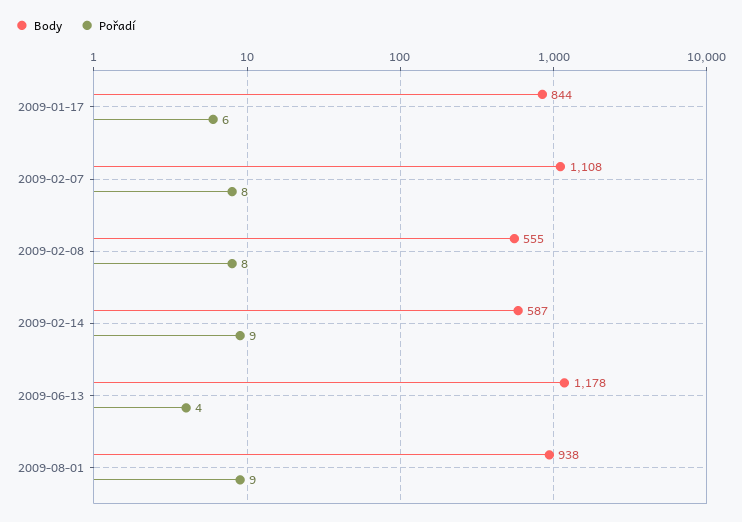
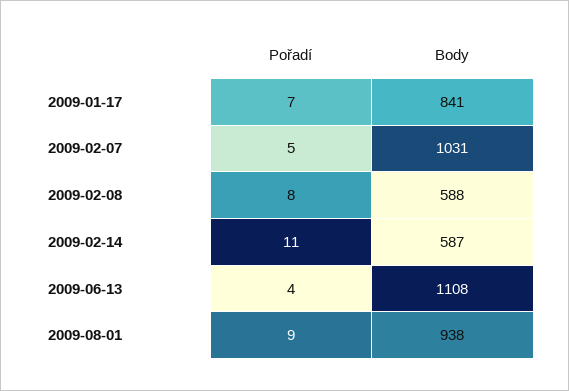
Body, 2009-01-17: 844 -> 841
Pořadí, 2009-01-17: 6 -> 7
Body, 2009-02-07: 1108 -> 1031
Pořadí, 2009-02-07: 8 -> 5
Body, 2009-02-08: 555 -> 588
Pořadí, 2009-02-14: 9 -> 11
Body, 2009-06-13: 1178 -> 1108

